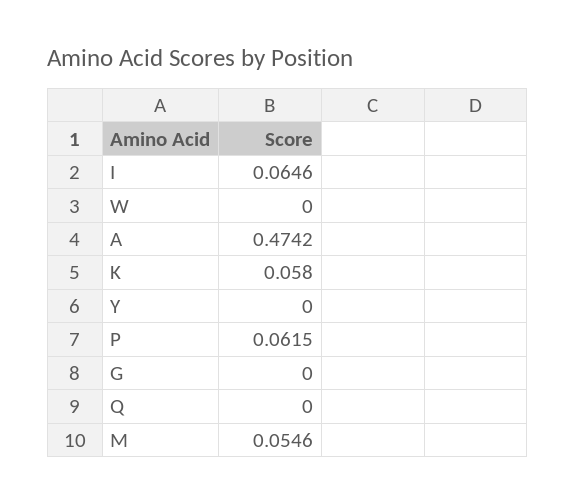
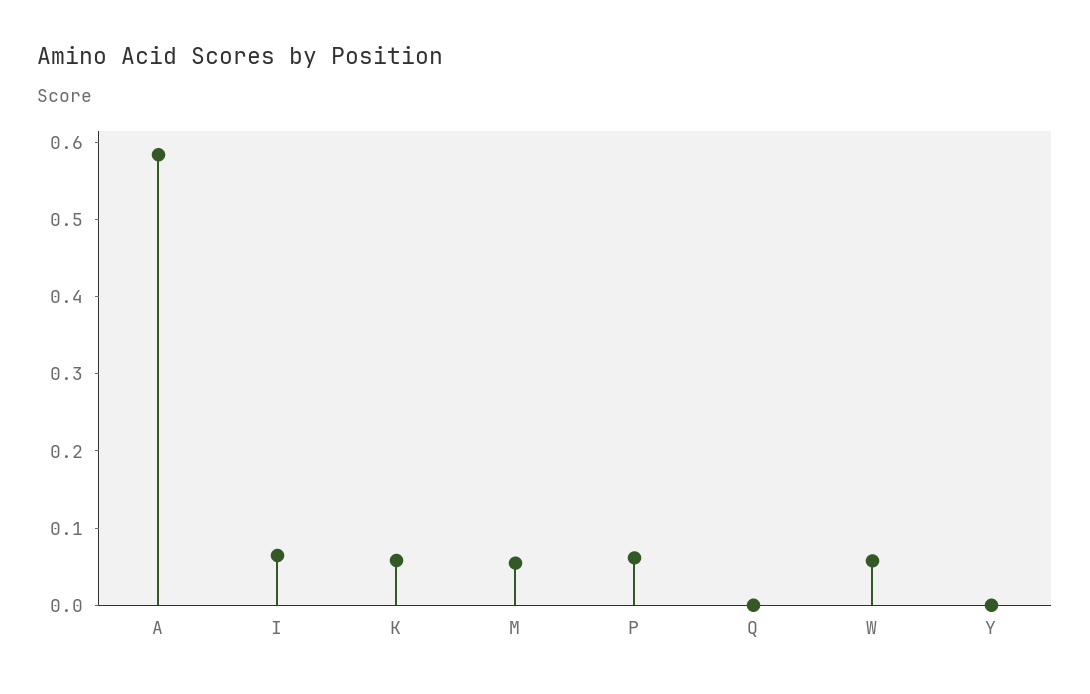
W: 0 -> 0.06
A: 0.4742 -> 0.58
G: 0 -> none

